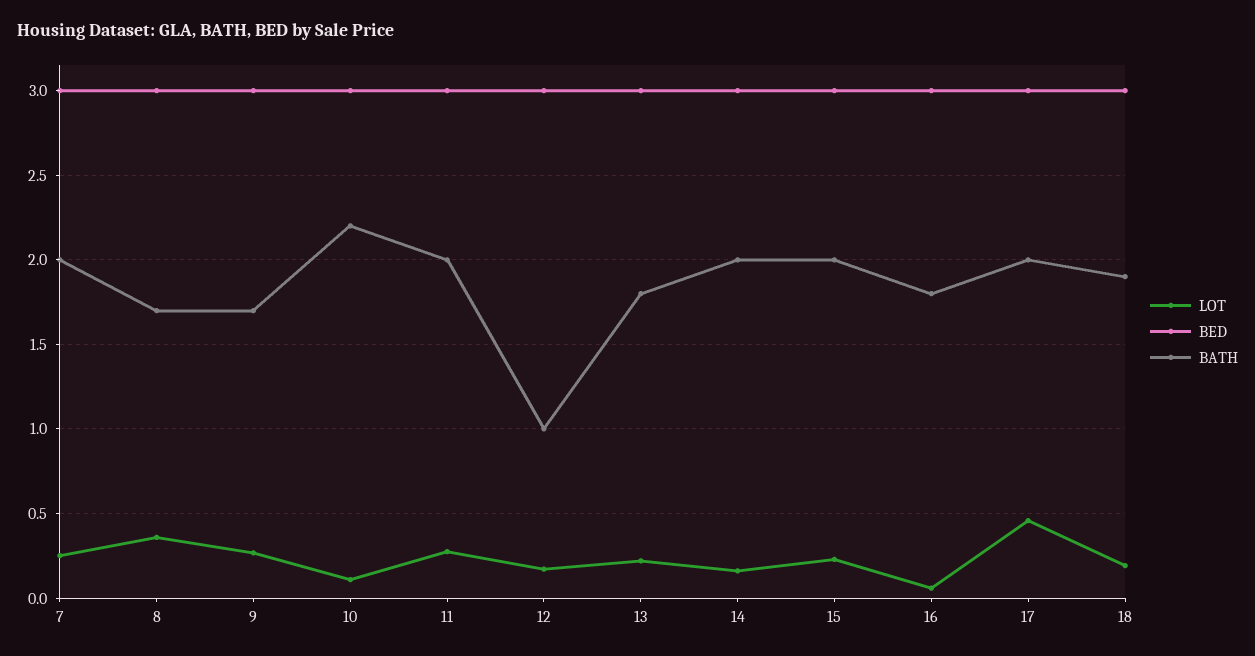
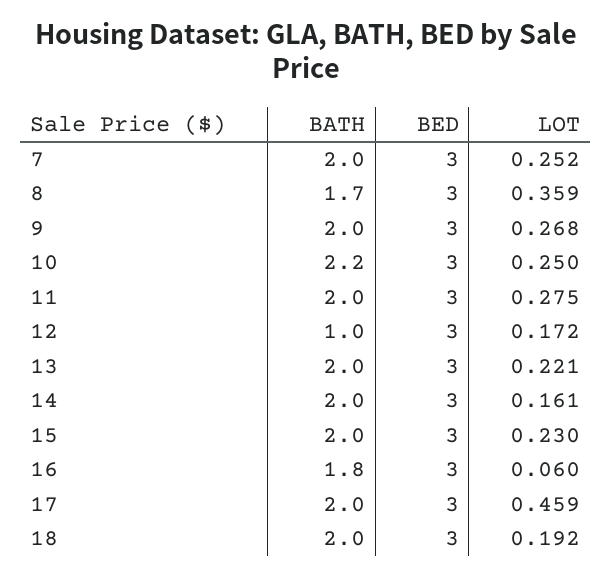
BATH, 9: 1.7 -> 2
LOT, 10: 0.1 -> 0.25
BATH, 13: 1.8 -> 2
BATH, 18: 1.9 -> 2

